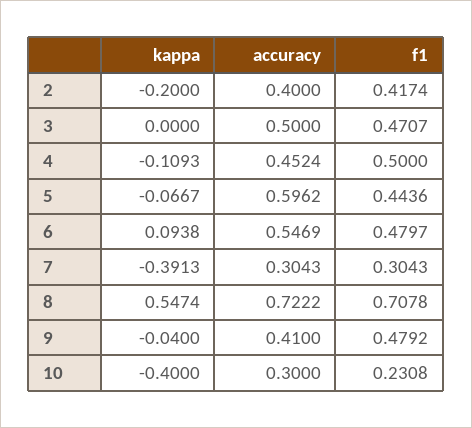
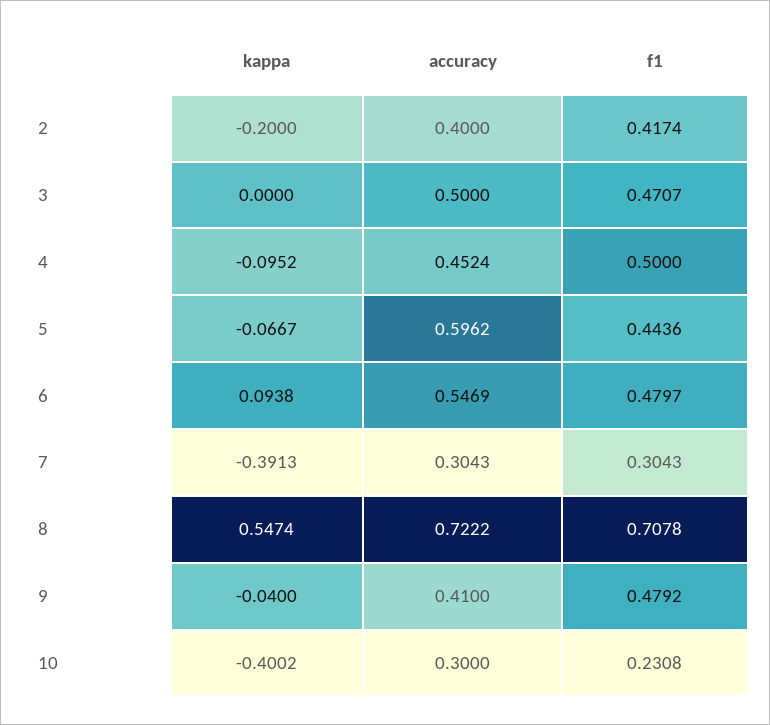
kappa, 4: -0.1093 -> -0.0952
kappa, 10: -0.4 -> -0.4002

